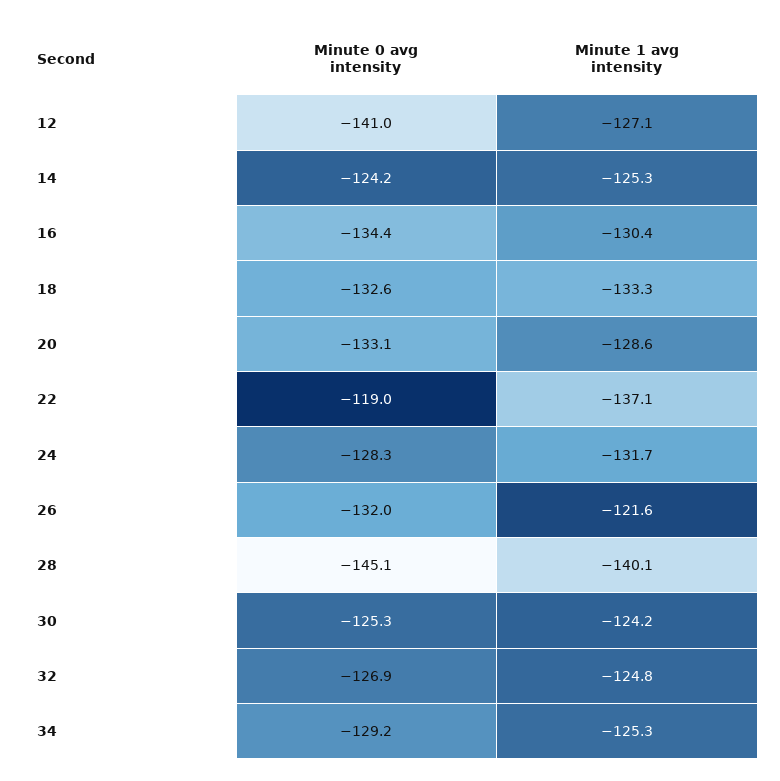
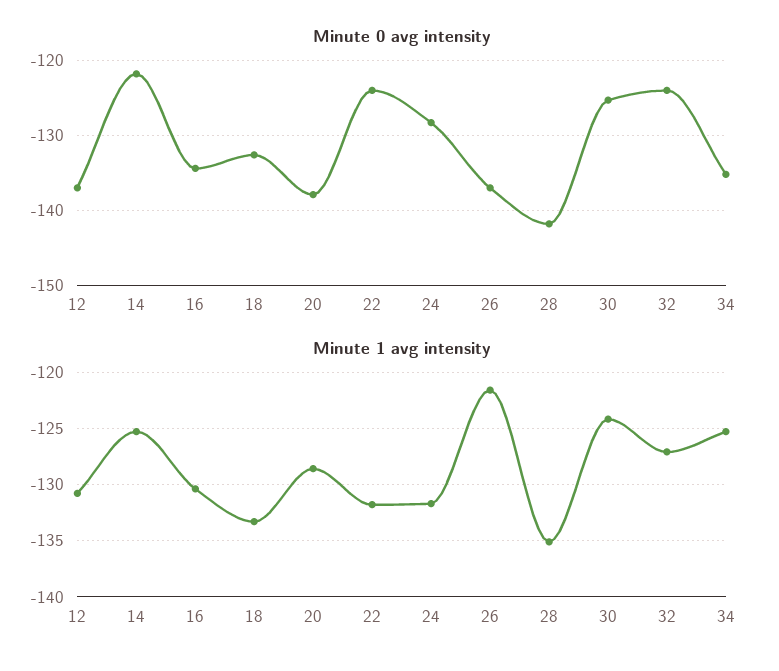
Minute 0 avg intensity, 12: -141 -> -137
Minute 1 avg intensity, 12: -127.1 -> -131
Minute 0 avg intensity, 14: -124.2 -> -122
Minute 0 avg intensity, 20: -133.1 -> -138
Minute 0 avg intensity, 22: -119 -> -124
Minute 1 avg intensity, 22: -137.1 -> -132
Minute 0 avg intensity, 26: -132 -> -137
Minute 0 avg intensity, 28: -145.1 -> -142
Minute 1 avg intensity, 28: -140.1 -> -135
Minute 0 avg intensity, 32: -126.9 -> -124
Minute 1 avg intensity, 32: -124.8 -> -127
Minute 0 avg intensity, 34: -129.2 -> -135

